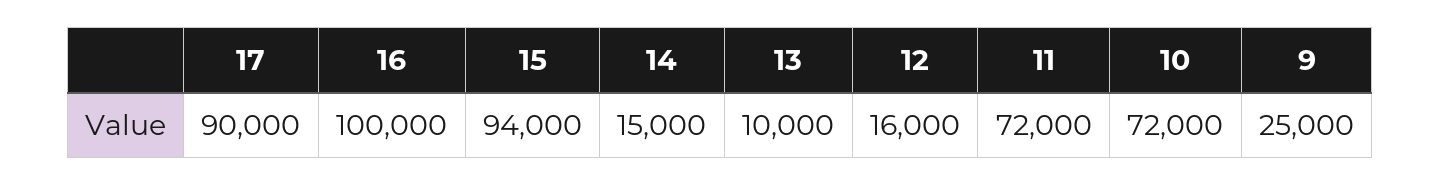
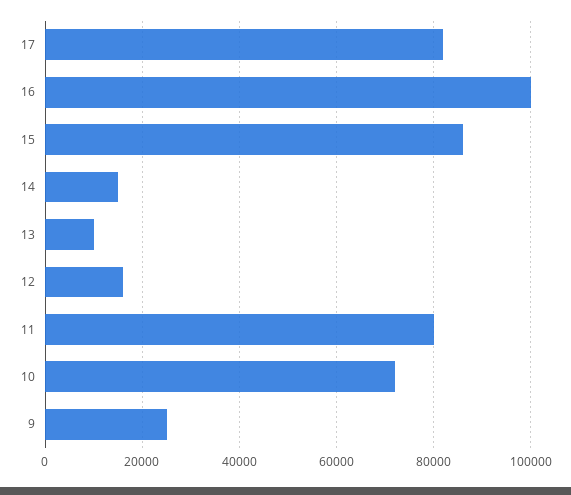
17: 90000 -> 82000
15: 94000 -> 86000
11: 72000 -> 80000

